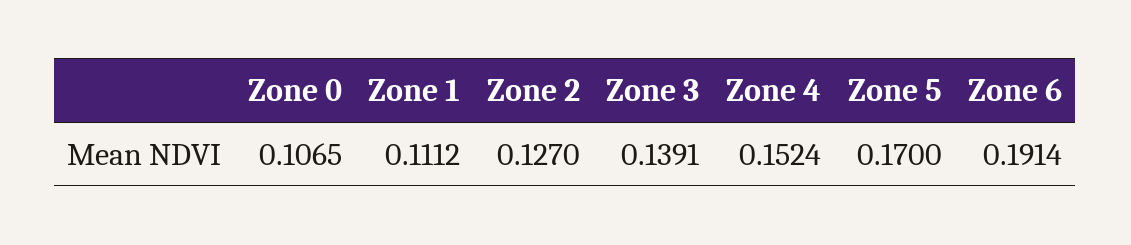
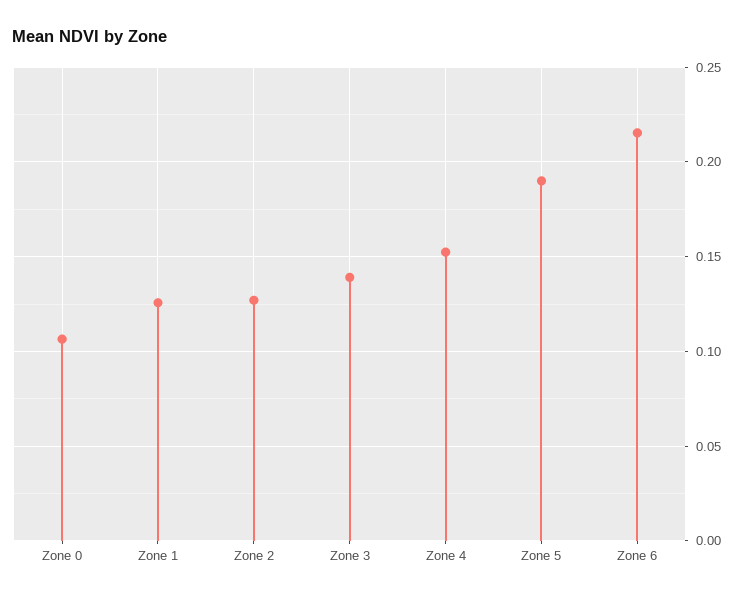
Zone 1: 0.1112 -> 0.125
Zone 5: 0.17 -> 0.19
Zone 6: 0.1914 -> 0.215

